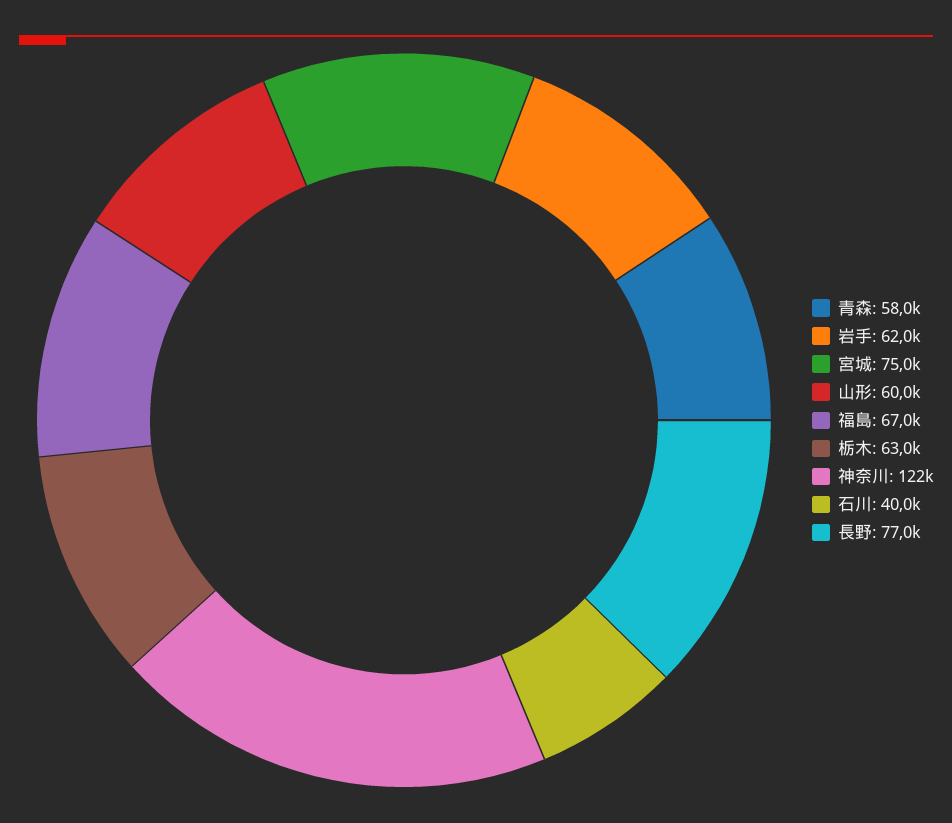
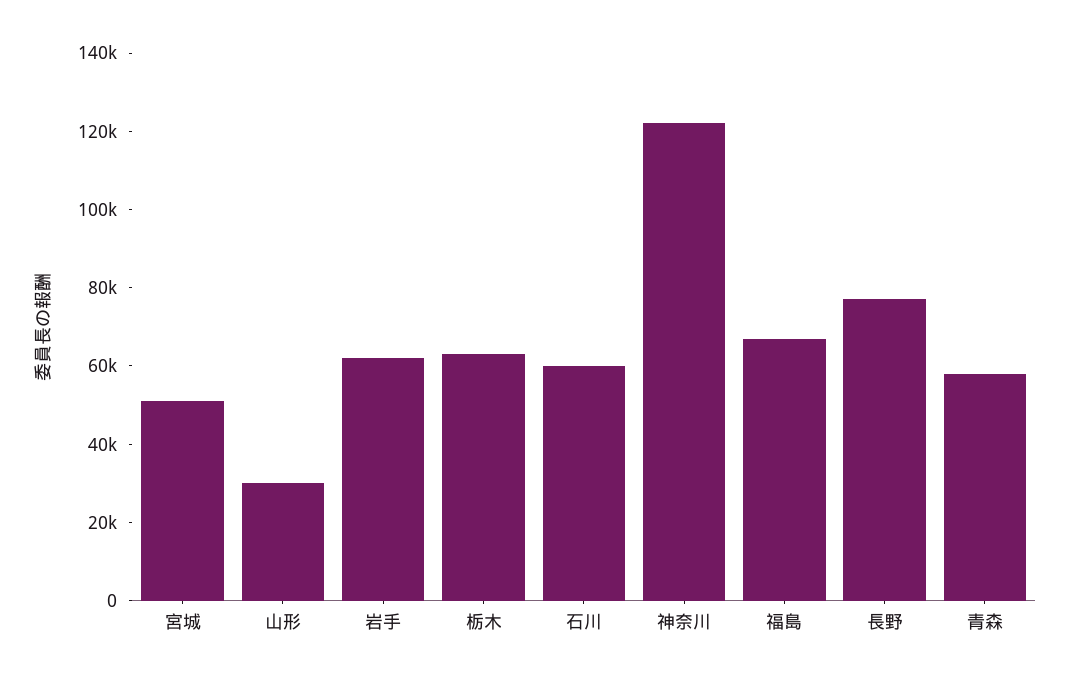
宮城: 75000 -> 50000
山形: 60000 -> 30000
石川: 40000 -> 60000

